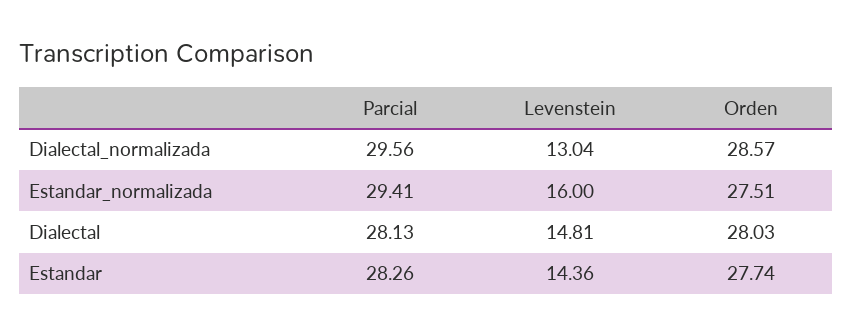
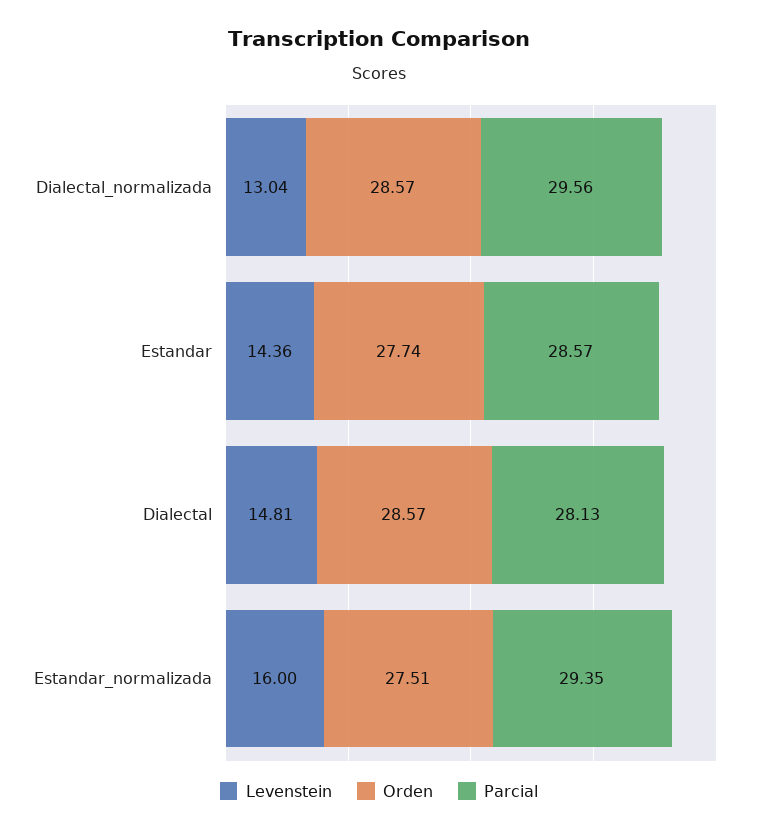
Parcial, Estandar_normalizada: 29.41 -> 29.35
Orden, Dialectal: 28.03 -> 28.57
Parcial, Estandar: 28.26 -> 28.57

